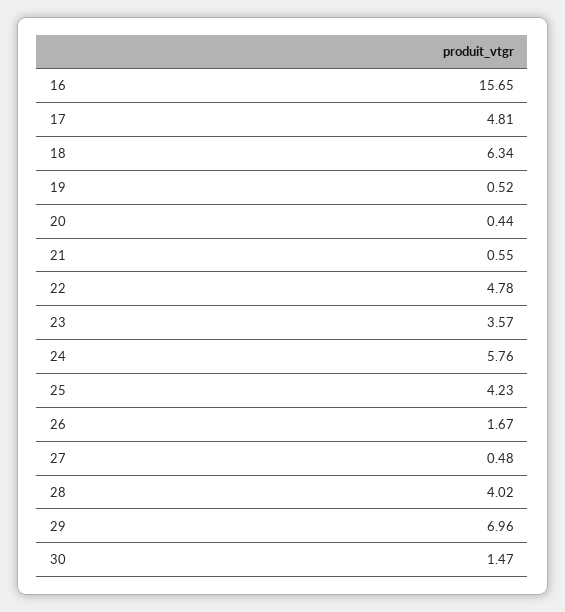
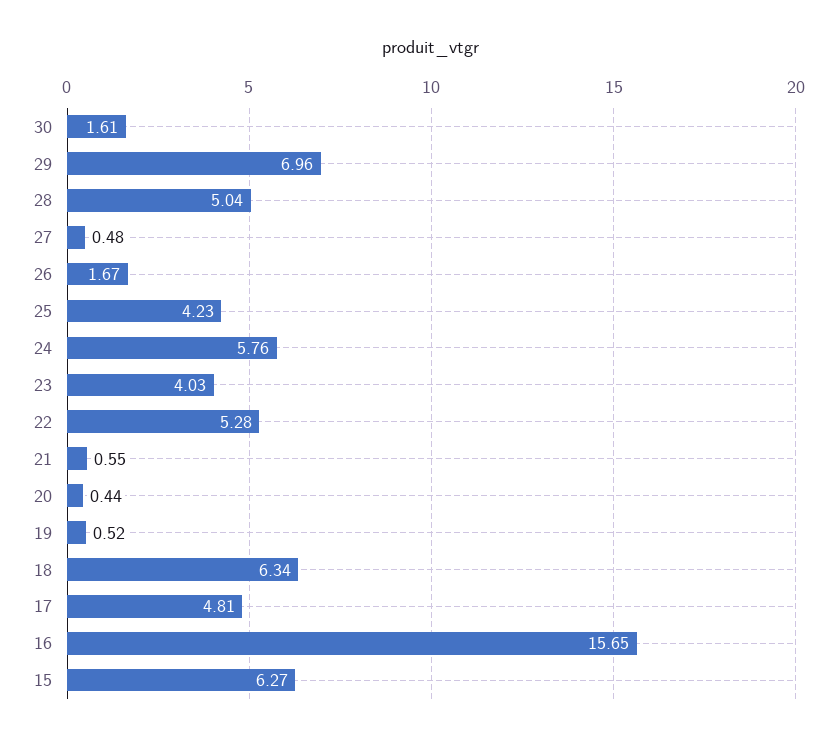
22: 4.78 -> 5.28
23: 3.57 -> 4.03
28: 4.02 -> 5.04
30: 1.47 -> 1.61
15: none -> 6.27

